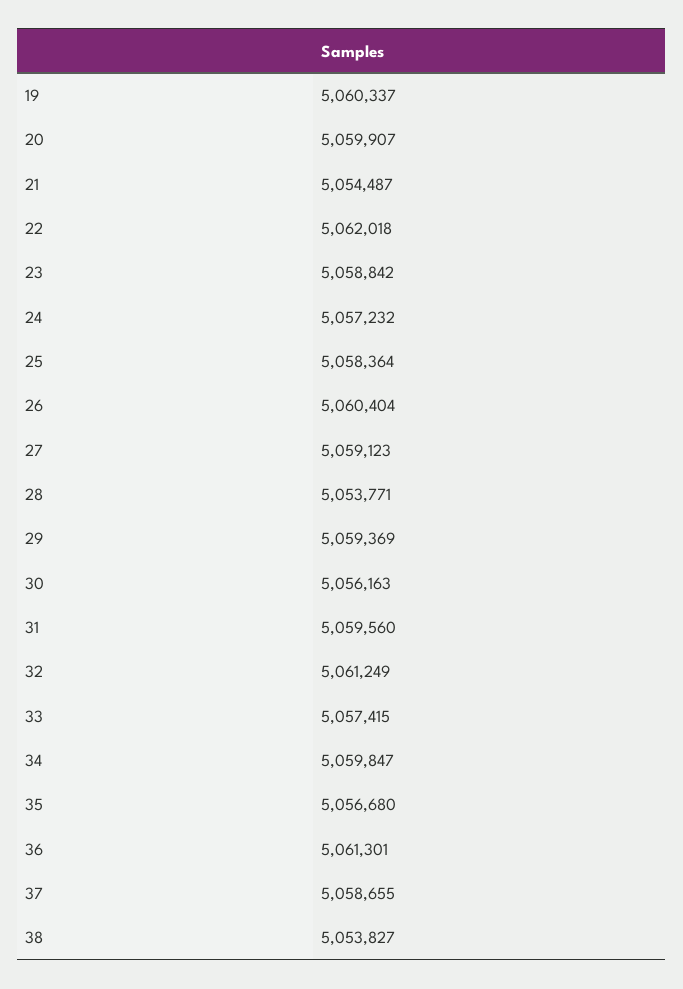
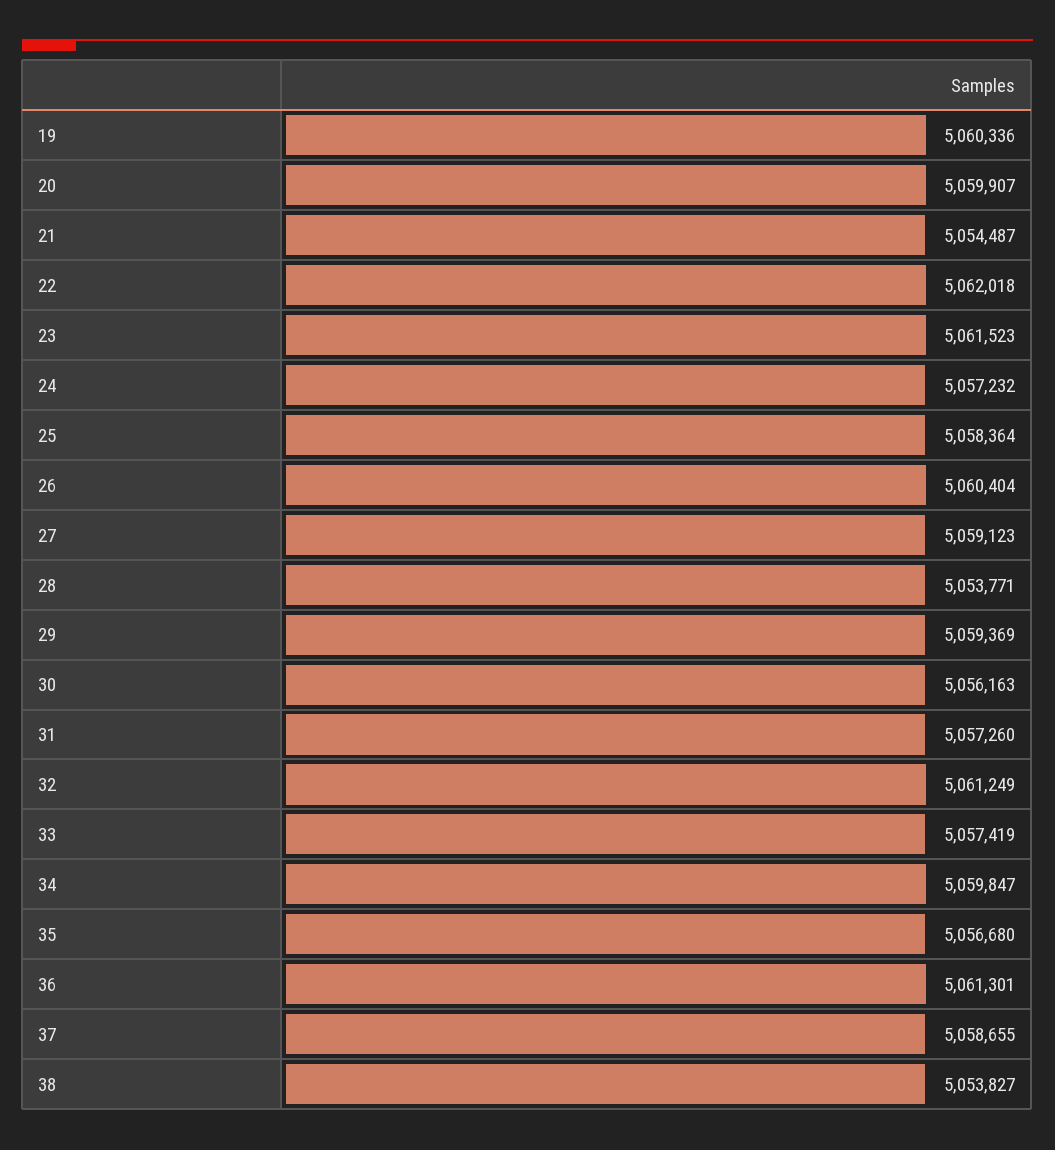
19: 5060337 -> 5060336
23: 5058842 -> 5061523
31: 5059560 -> 5057260
33: 5057415 -> 5057419

